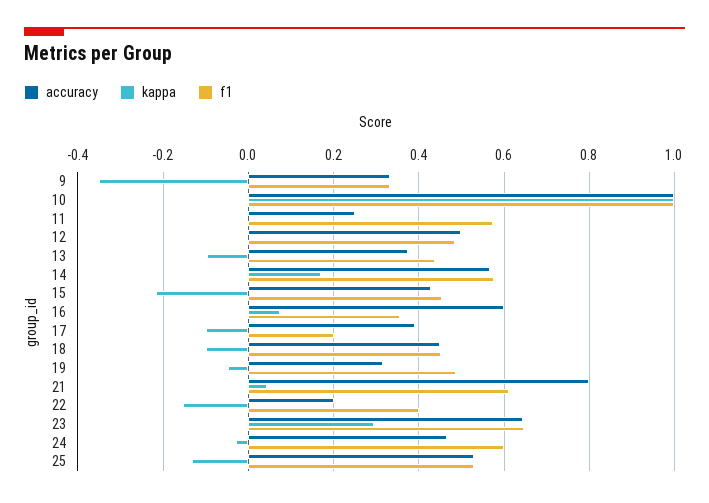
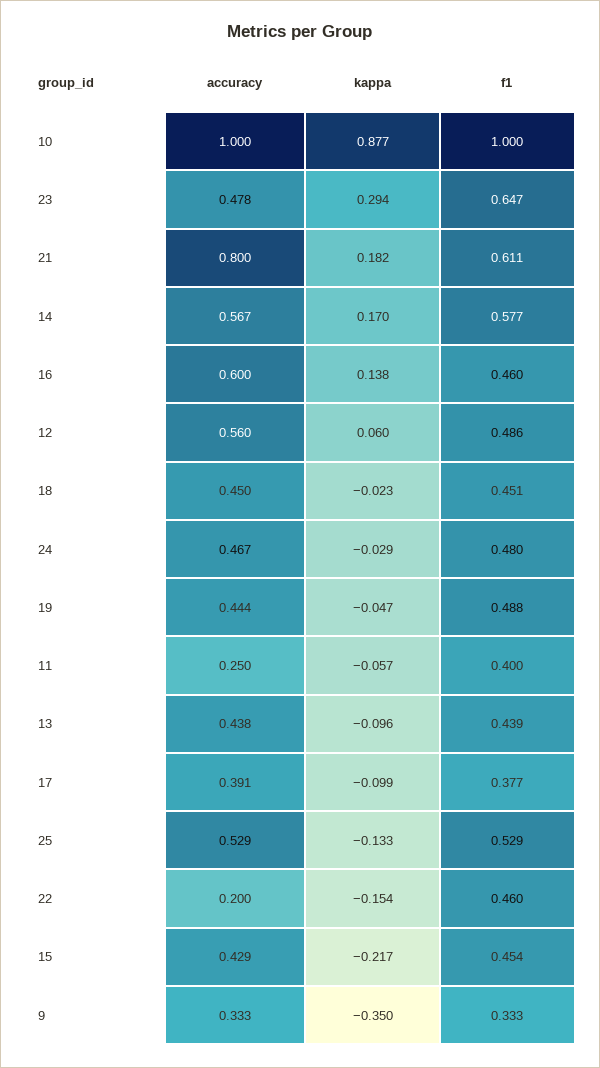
kappa, 10: 1 -> 0.877
kappa, 11: 0 -> -0.057
f1, 11: 0.58 -> 0.4
accuracy, 12: 0.5 -> 0.56
kappa, 12: 0 -> 0.06
accuracy, 13: 0.38 -> 0.438
kappa, 16: 0.08 -> 0.138
f1, 16: 0.36 -> 0.46
f1, 17: 0.2 -> 0.377
kappa, 18: -0.1 -> -0.023
accuracy, 19: 0.32 -> 0.444
kappa, 21: 0.04 -> 0.182
f1, 22: 0.4 -> 0.46
accuracy, 23: 0.64 -> 0.478
f1, 24: 0.6 -> 0.48

